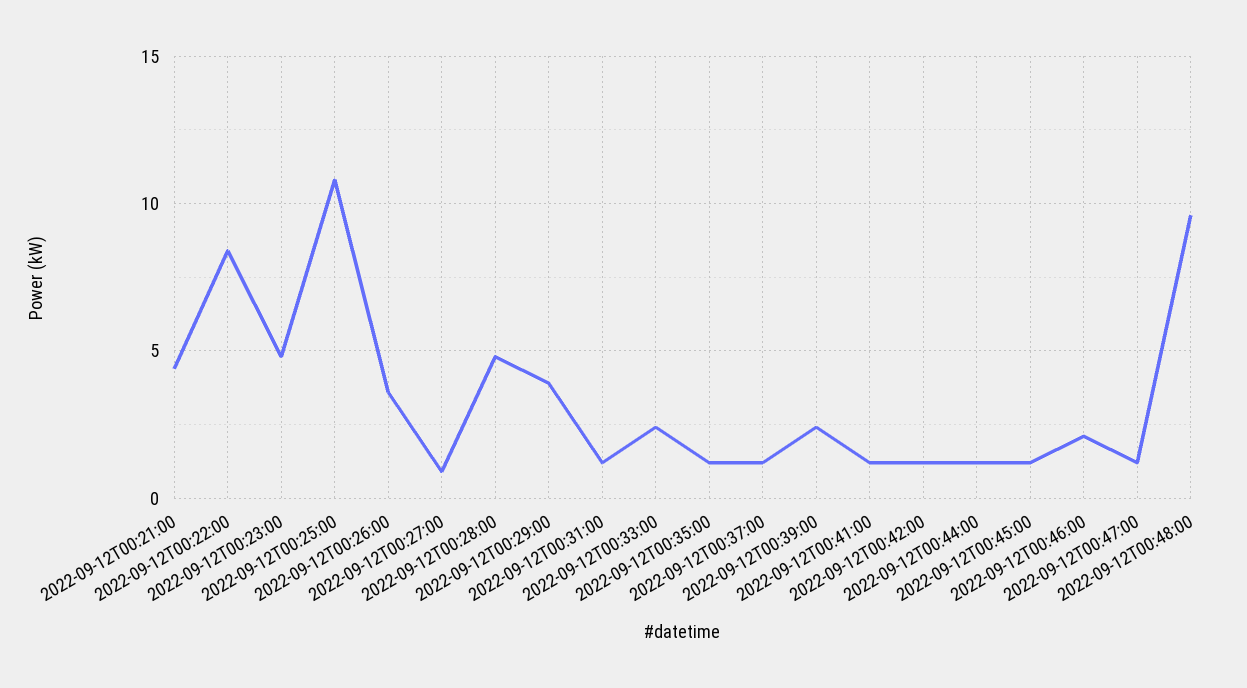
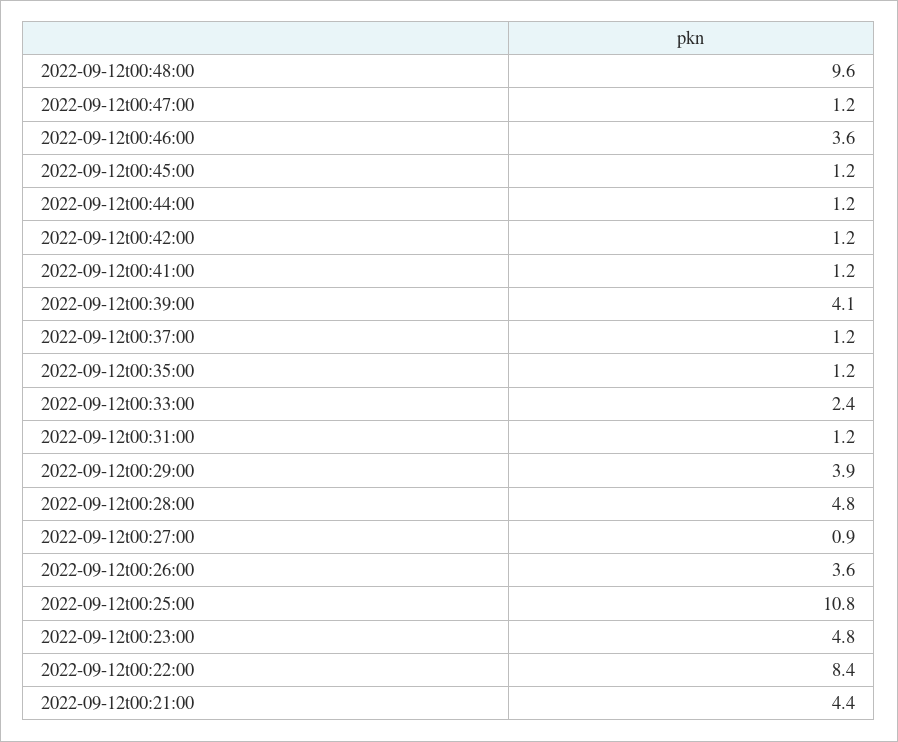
2022-09-12T00:39:00: 2.5 -> 4.1
2022-09-12T00:46:00: 2 -> 3.6

